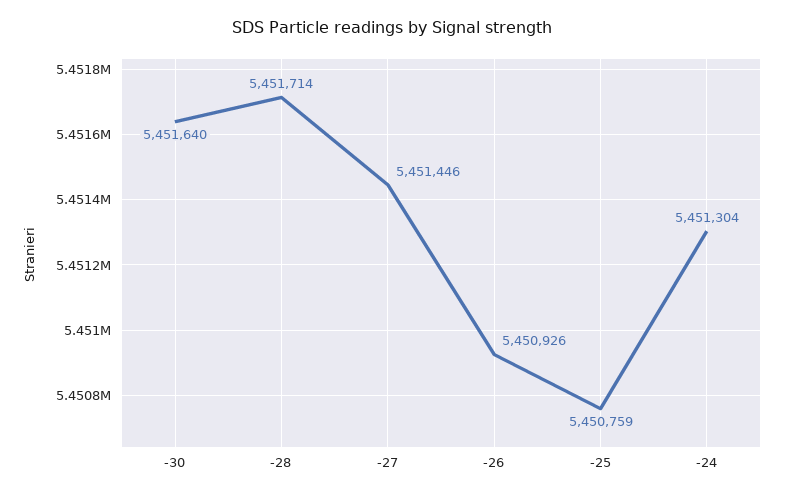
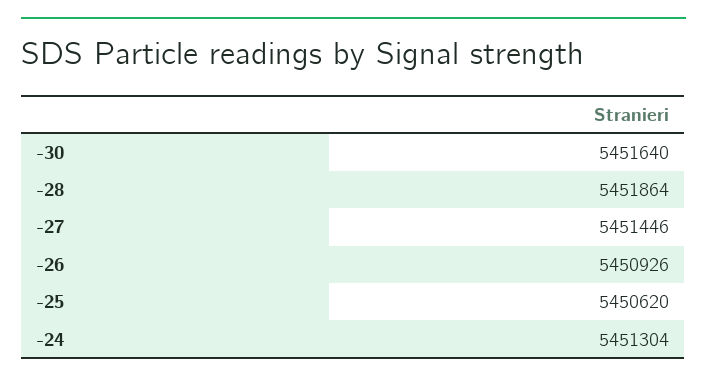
-28: 5451714 -> 5451864
-25: 5450759 -> 5450620

